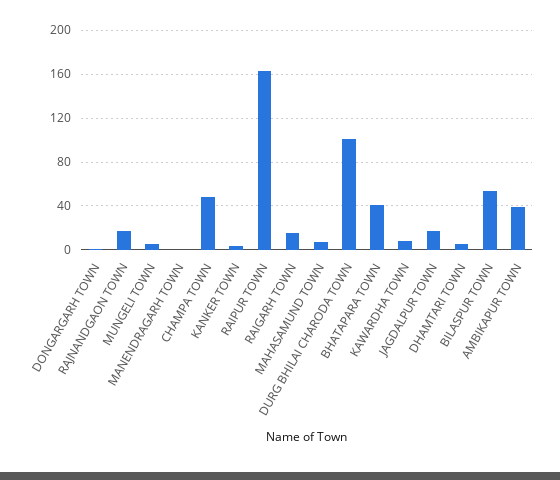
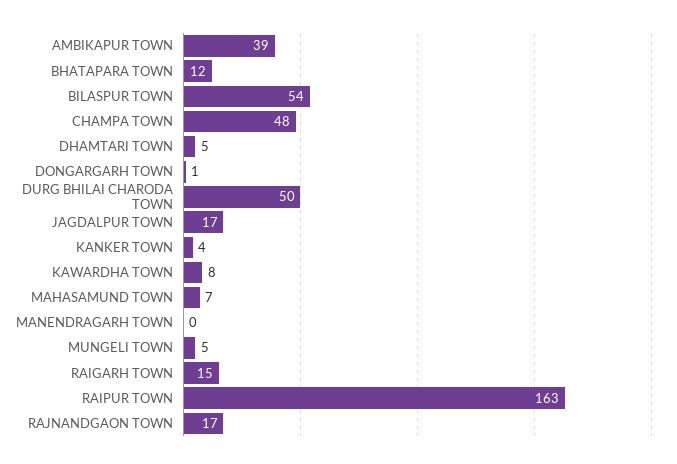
DURG BHILAI CHARODA TOWN: 100 -> 50
BHATAPARA TOWN: 40 -> 12

